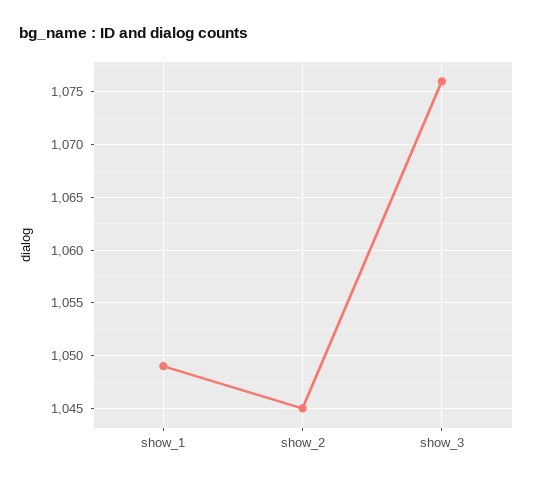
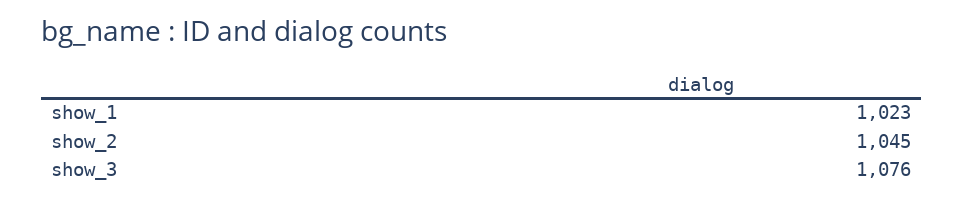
show_1: 1049 -> 1023

